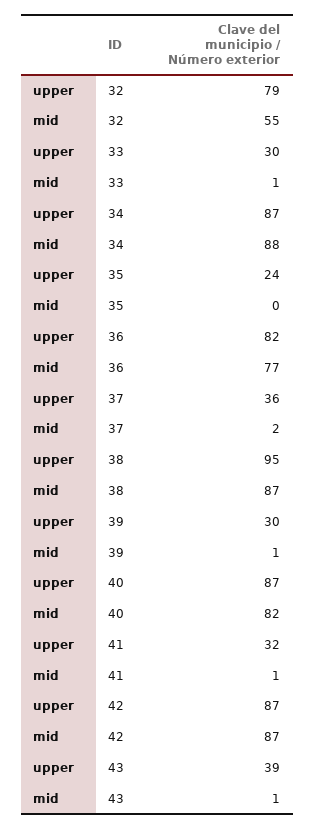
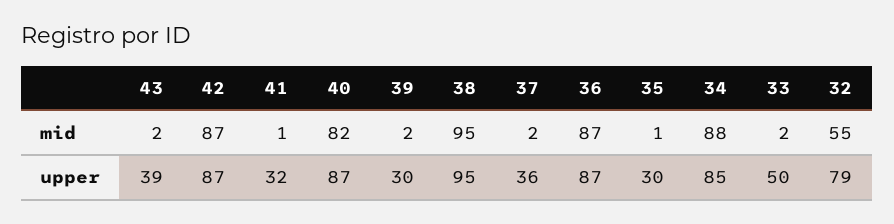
upper, 33: 30 -> 50
mid, 33: 1 -> 2
upper, 34: 87 -> 85
upper, 35: 24 -> 30
mid, 35: 0 -> 1
upper, 36: 82 -> 87
mid, 36: 77 -> 87
mid, 38: 87 -> 95
mid, 39: 1 -> 2
mid, 43: 1 -> 2

